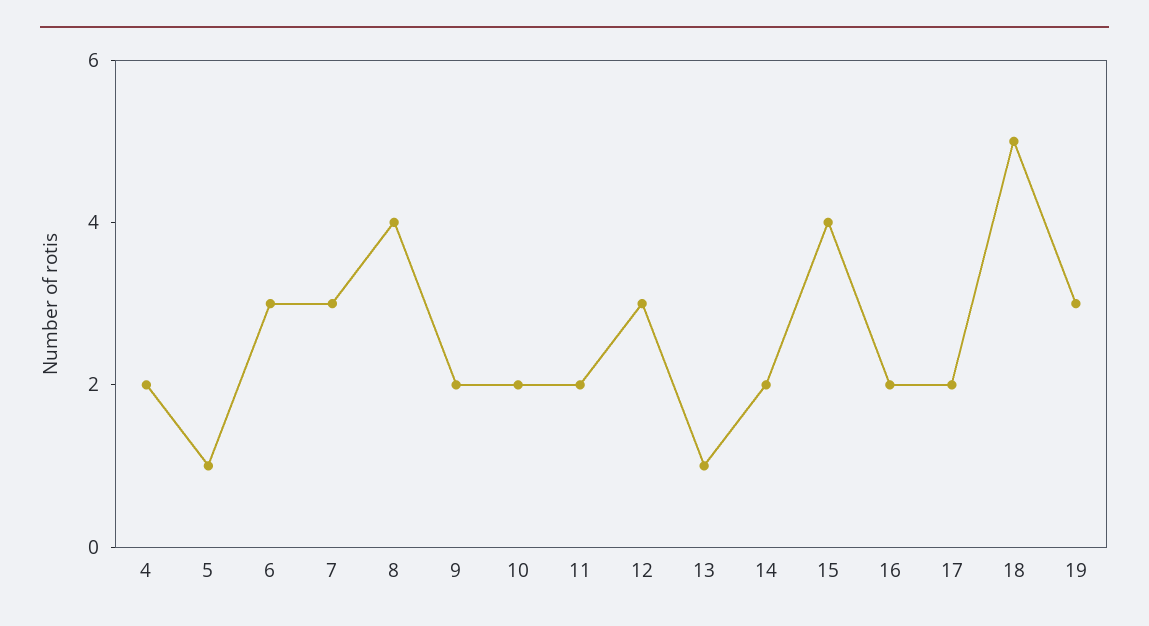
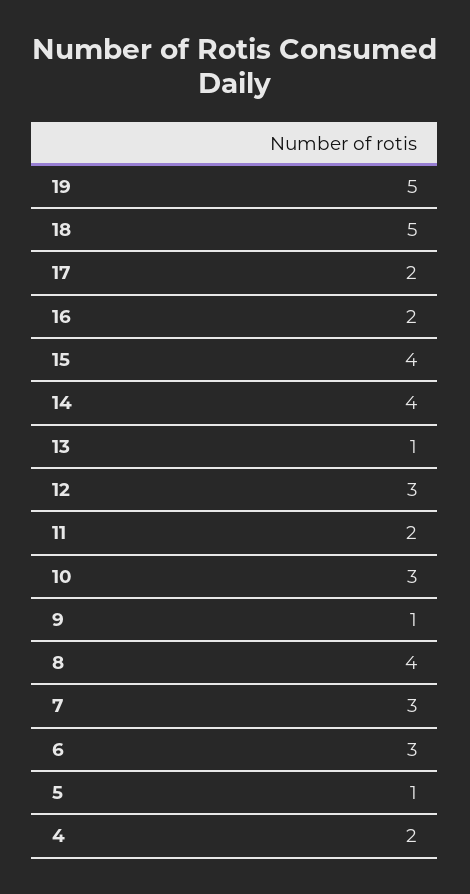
9: 2 -> 1
10: 2 -> 3
14: 2 -> 4
19: 3 -> 5

